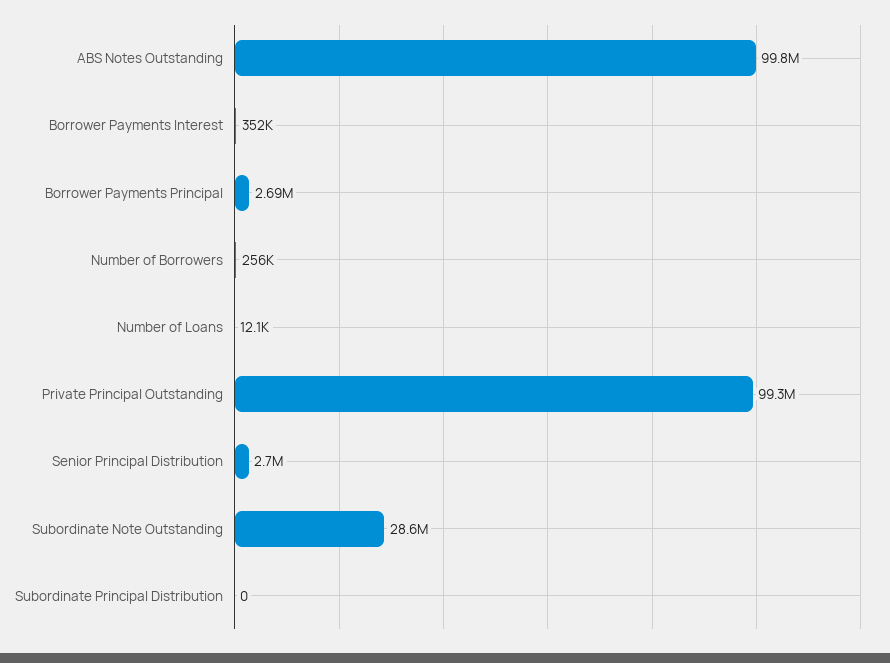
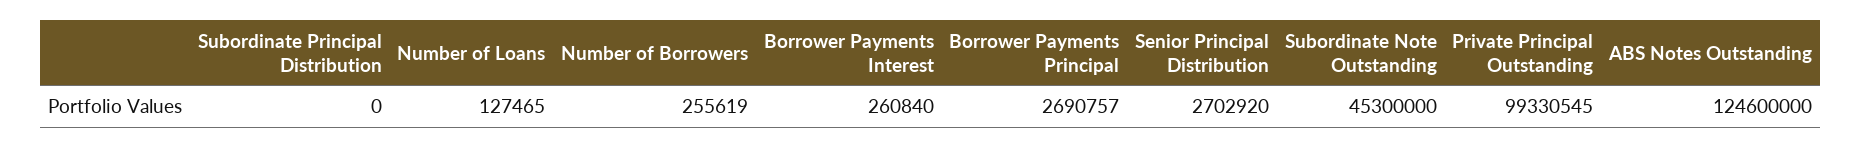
ABS Notes Outstanding: 99800000 -> 124600000
Borrower Payments Interest: 352000 -> 260840
Number of Loans: 12100 -> 127465
Subordinate Note Outstanding: 28600000 -> 45300000

